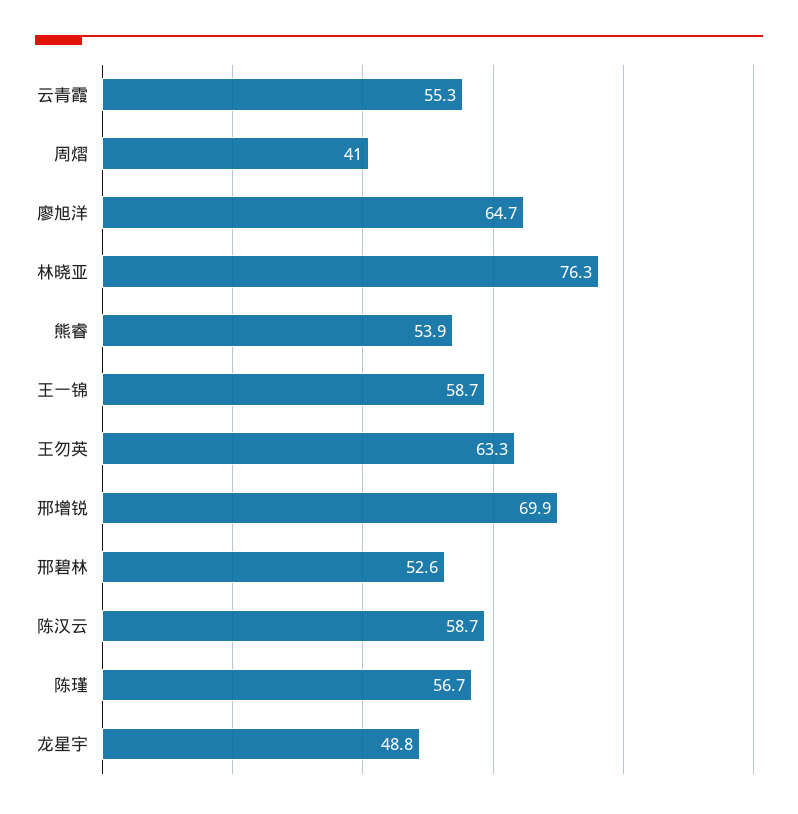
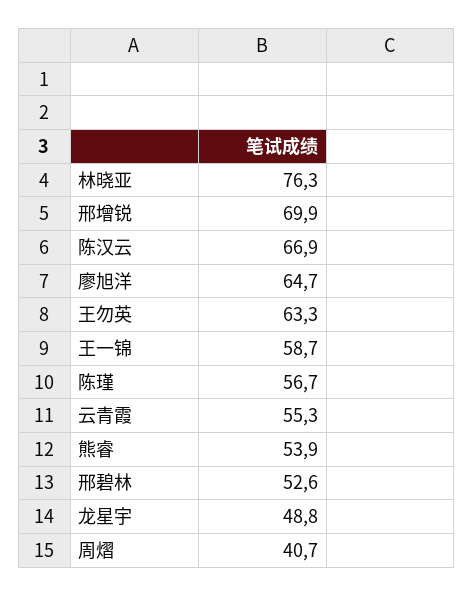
周熠: 41 -> 40.7
陈汉云: 58.7 -> 66.9

